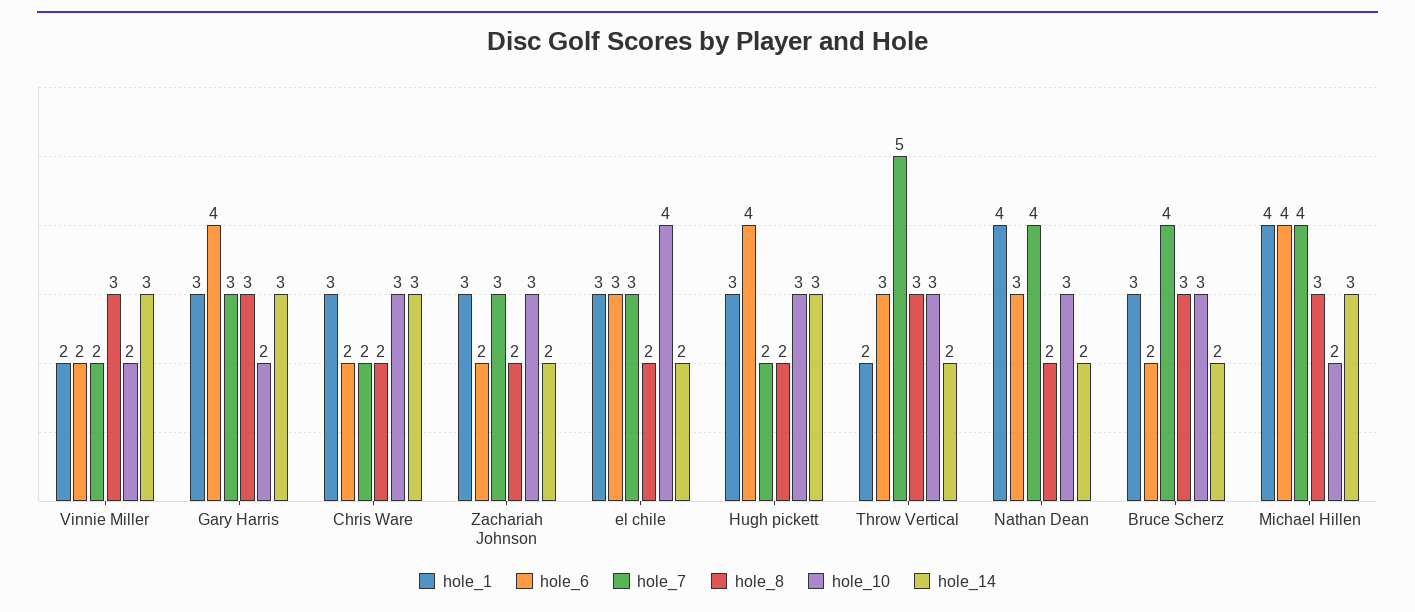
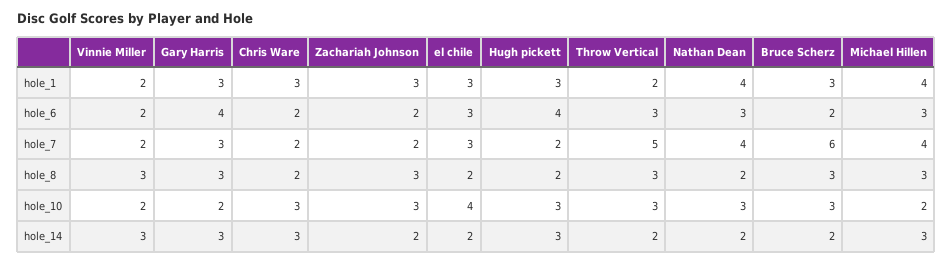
hole_7, Zachariah Johnson: 3 -> 2
hole_8, Zachariah Johnson: 2 -> 3
hole_7, Bruce Scherz: 4 -> 6
hole_6, Michael Hillen: 4 -> 3

